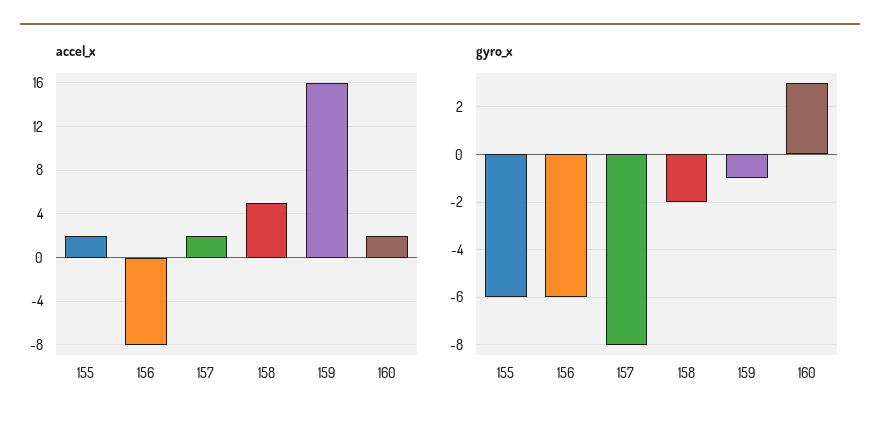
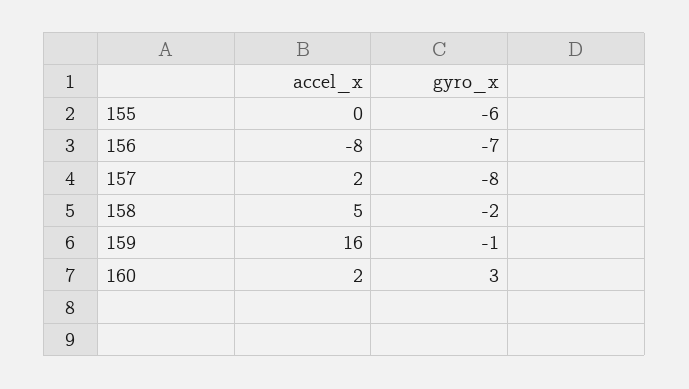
accel_x, 155: 2 -> 0
gyro_x, 156: -6 -> -7

